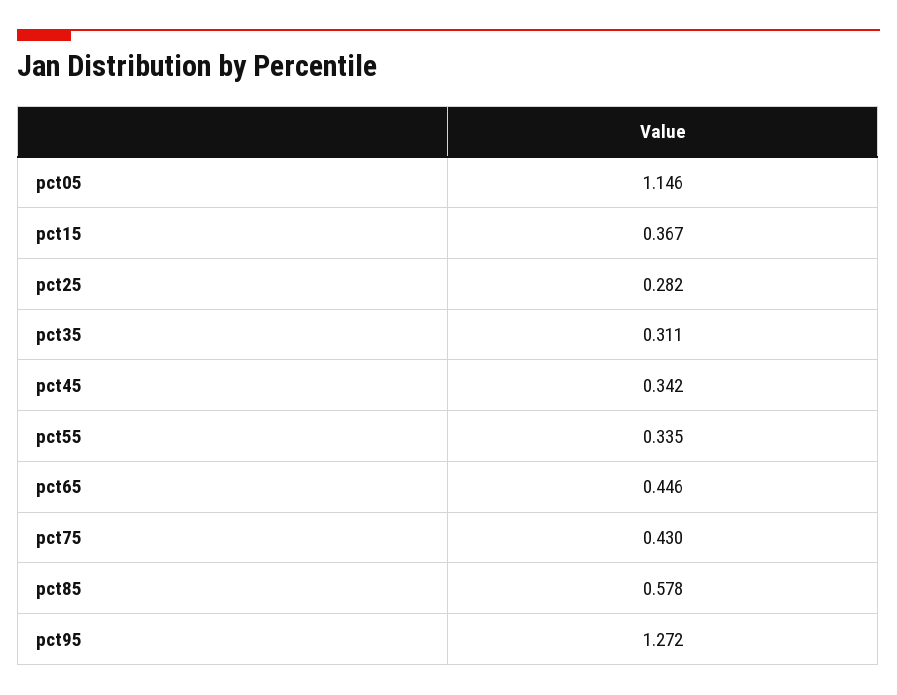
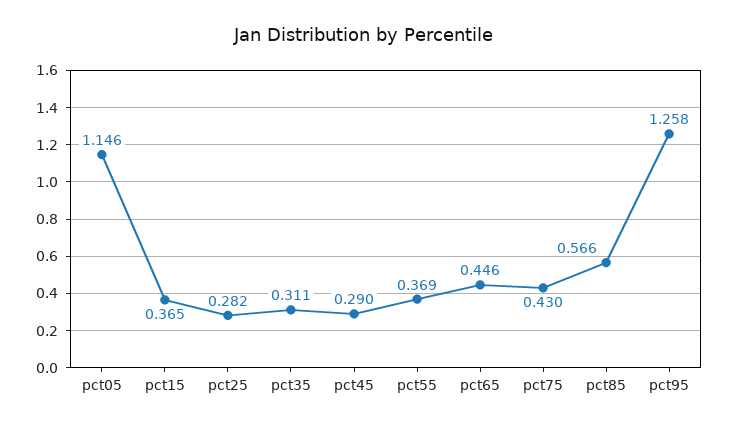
pct15: 0.367 -> 0.365
pct45: 0.342 -> 0.29
pct55: 0.335 -> 0.369
pct85: 0.578 -> 0.566
pct95: 1.272 -> 1.258

